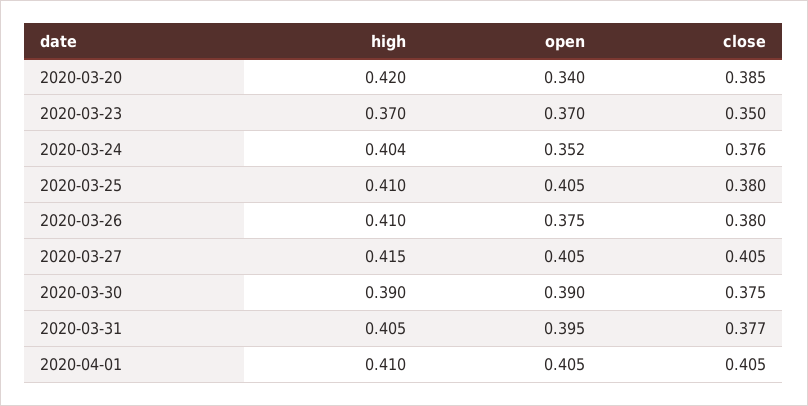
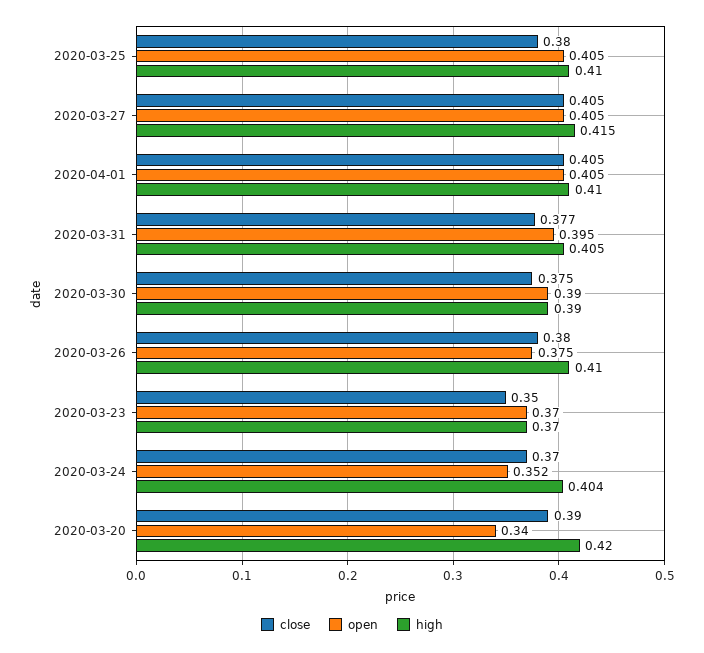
close, 2020-03-20: 0.385 -> 0.39
close, 2020-03-24: 0.376 -> 0.37

